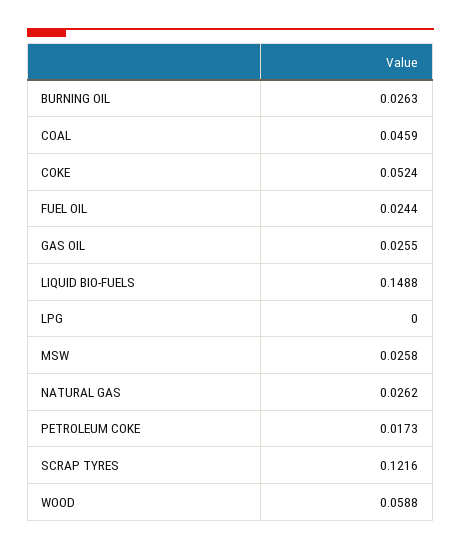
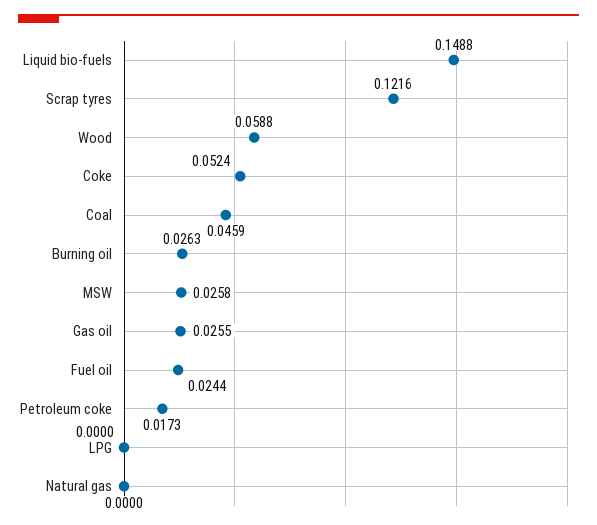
NATURAL GAS: 0.0262 -> 0

